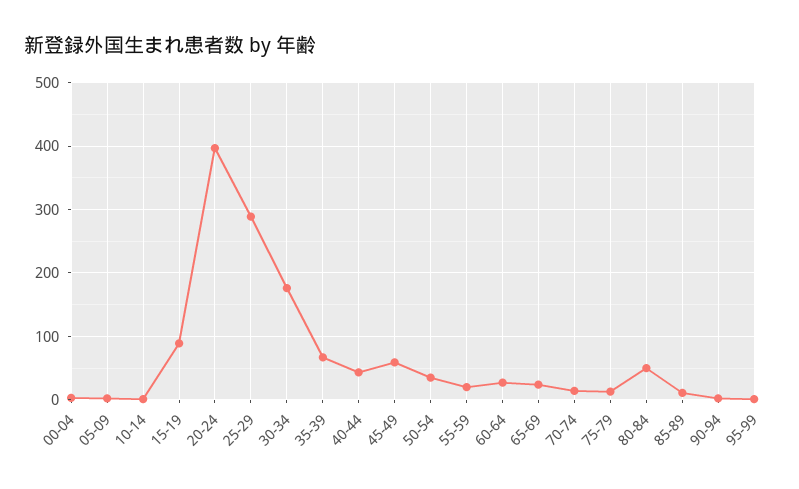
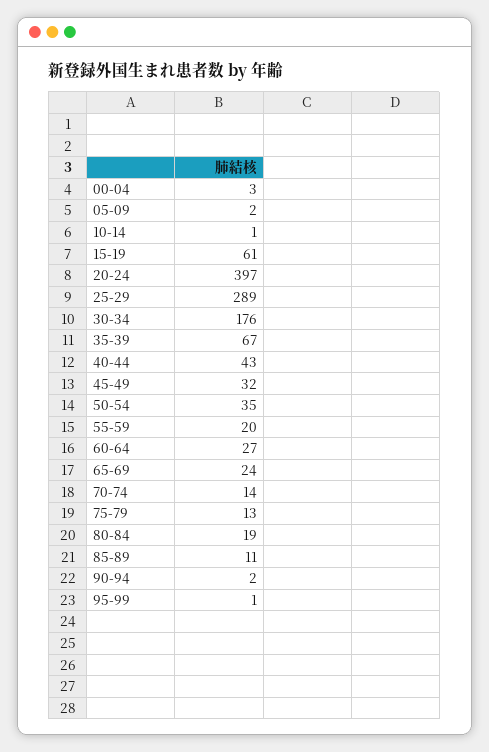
15-19: 90 -> 61
45-49: 60 -> 32
80-84: 50 -> 19

